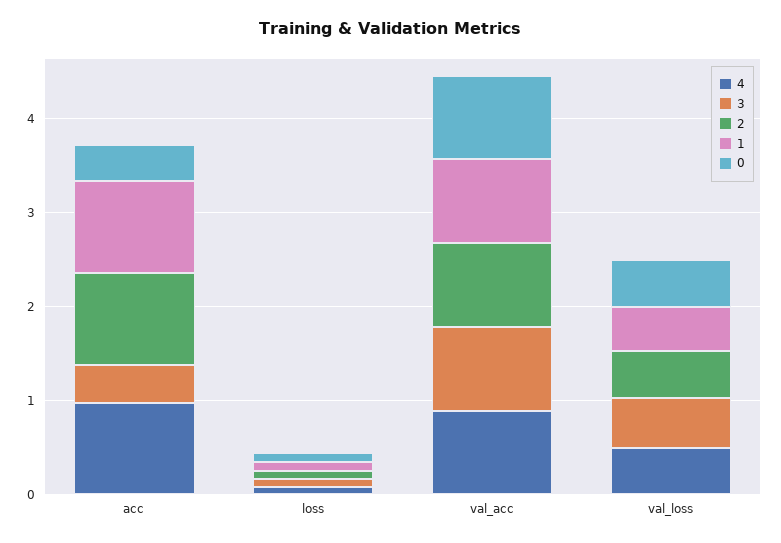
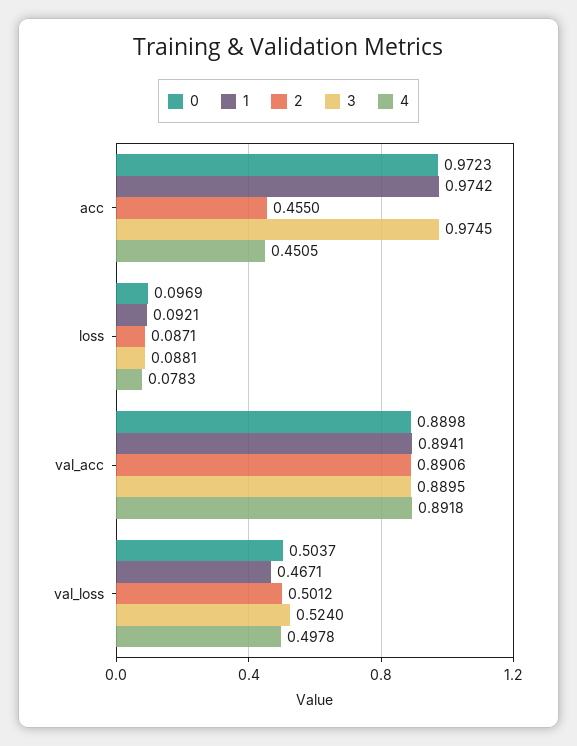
4, acc: 1 -> 0.4505
3, acc: 0.4 -> 0.9745
2, acc: 1 -> 0.455
0, acc: 0.4 -> 0.9723

